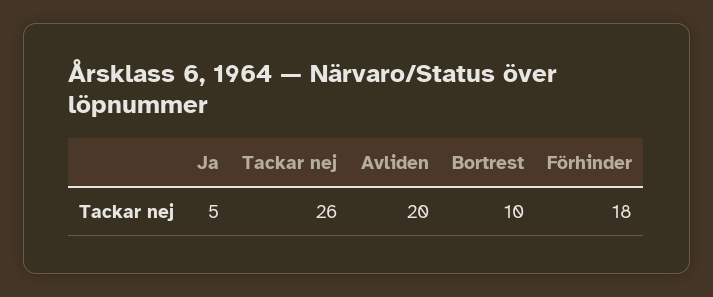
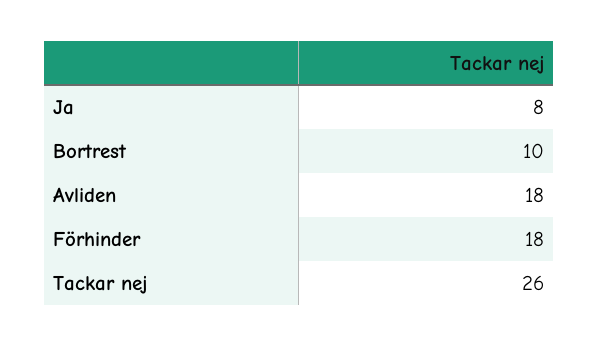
Ja: 5 -> 8
Avliden: 20 -> 18

